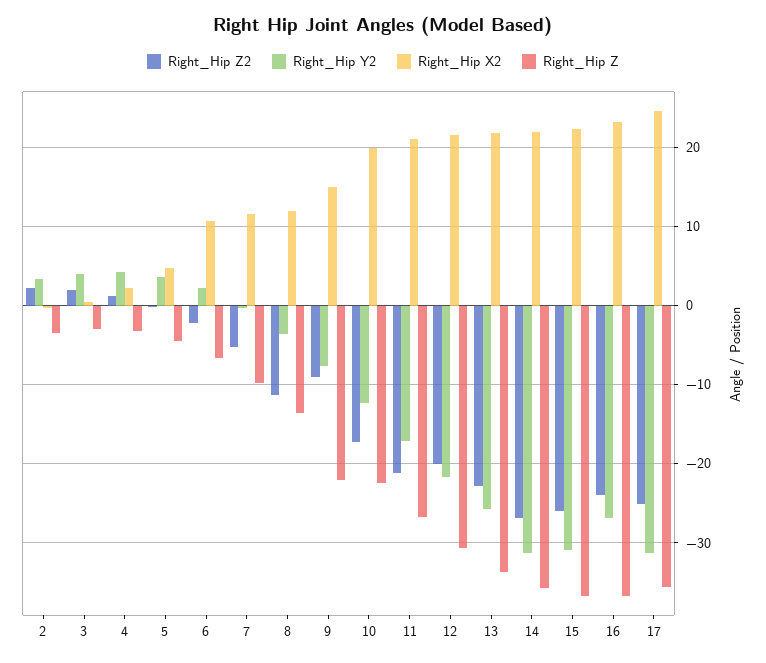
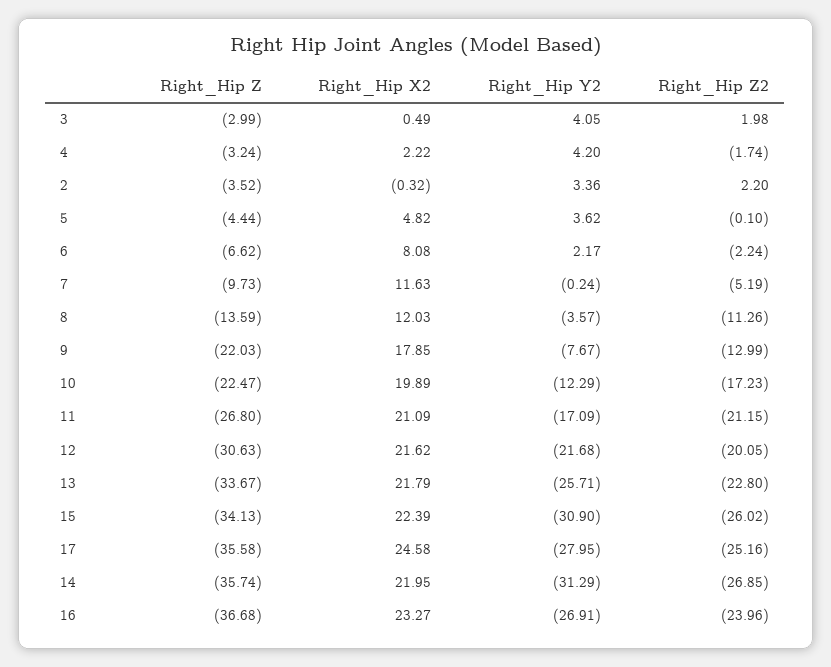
Right_Hip Z2, 4: 1 -> -1.74
Right_Hip X2, 6: 11 -> 8.08
Right_Hip Z2, 9: -9 -> -12.99
Right_Hip X2, 9: 15 -> 17.85
Right_Hip Z, 15: -37 -> -34.13
Right_Hip Y2, 17: -31 -> -27.95

